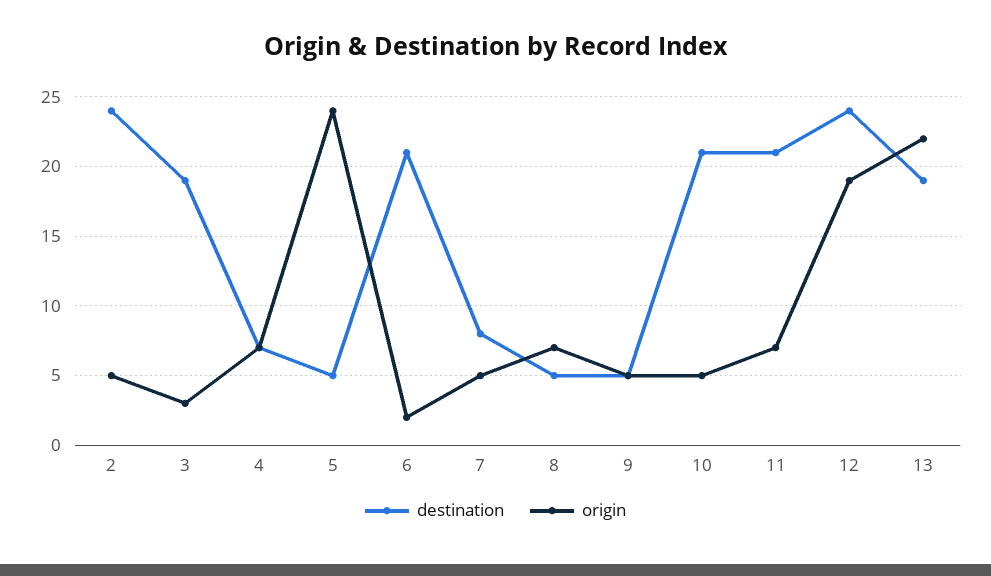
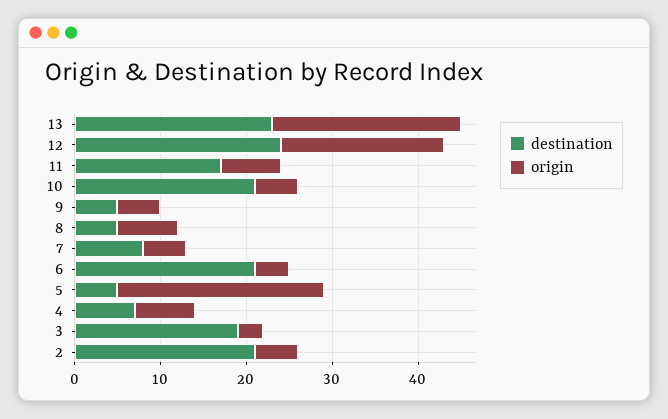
destination, 2: 24 -> 21
origin, 6: 2 -> 4
destination, 11: 21 -> 17
destination, 13: 19 -> 23

